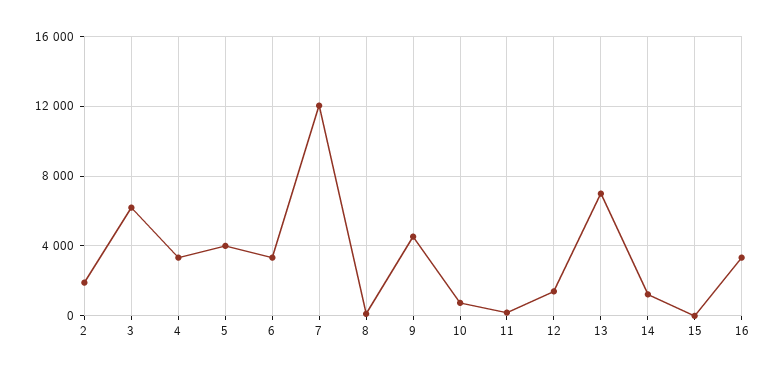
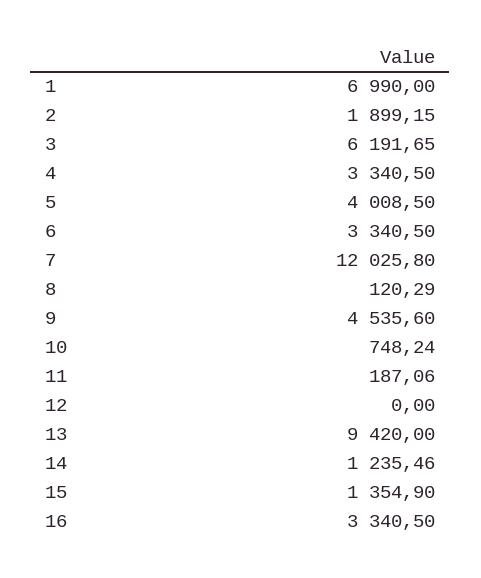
12: 1500 -> 0
13: 7000 -> 9420
15: 0 -> 1354.9
1: none -> 6990

